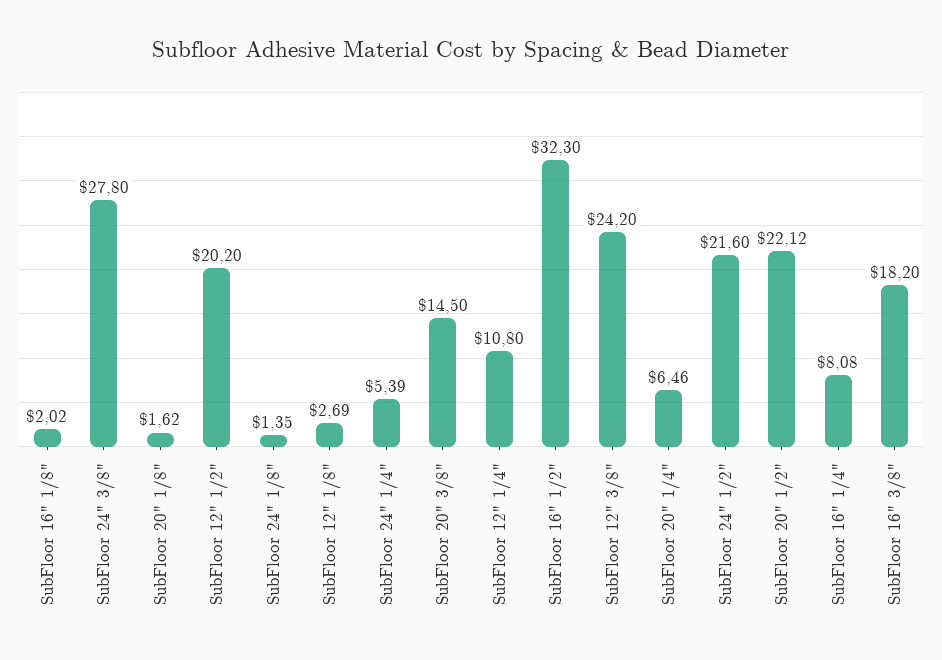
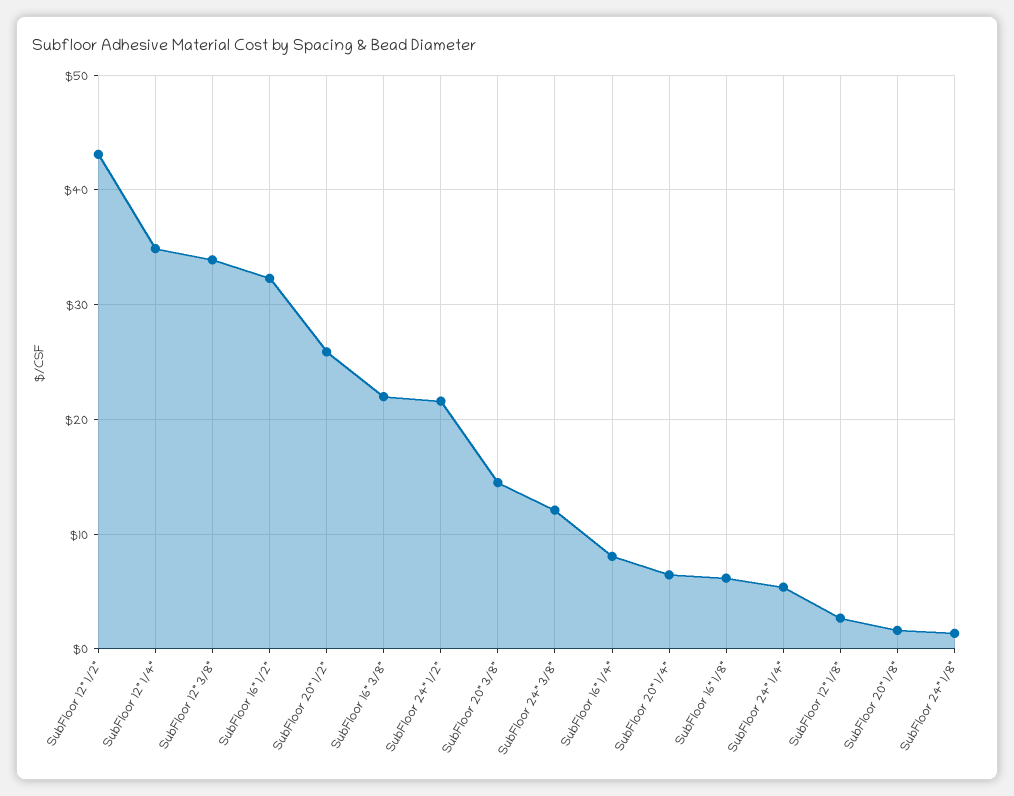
SubFloor 16" 1/8": 2.02 -> 6
SubFloor 24" 3/8": 27.8 -> 12
SubFloor 12" 1/2": 20.2 -> 43
SubFloor 12" 1/4": 10.8 -> 35
SubFloor 12" 3/8": 24.2 -> 34
SubFloor 20" 1/2": 22.12 -> 26
SubFloor 16" 3/8": 18.2 -> 22

